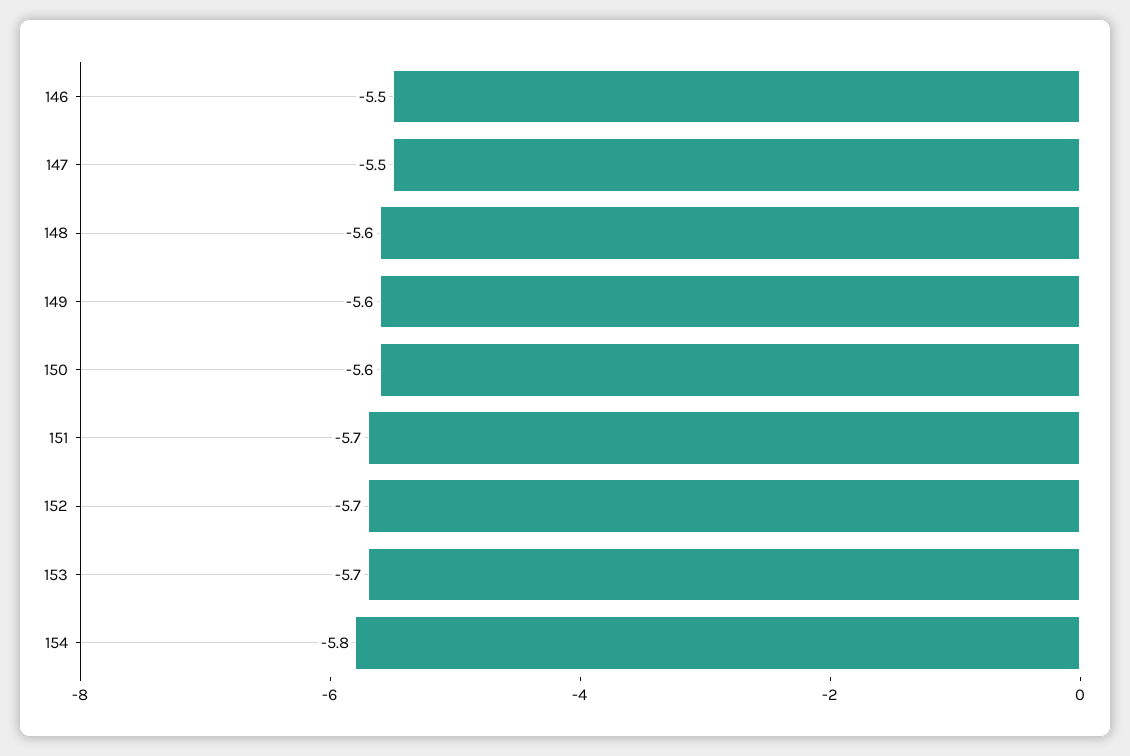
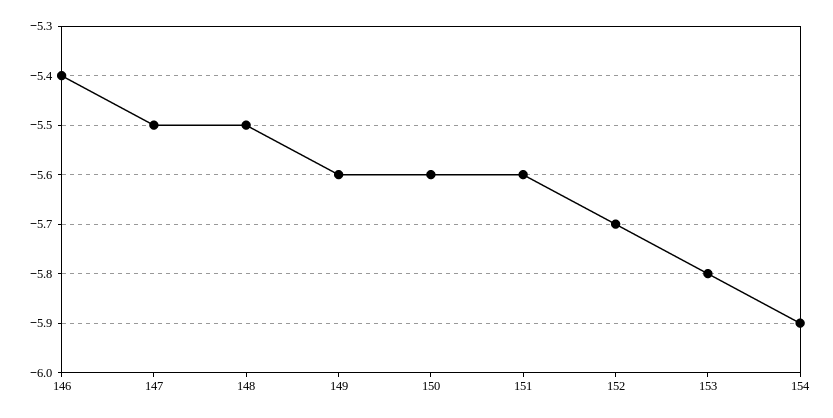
146: -5.5 -> -5.4
148: -5.6 -> -5.5
151: -5.7 -> -5.6
153: -5.7 -> -5.8
154: -5.8 -> -5.9

